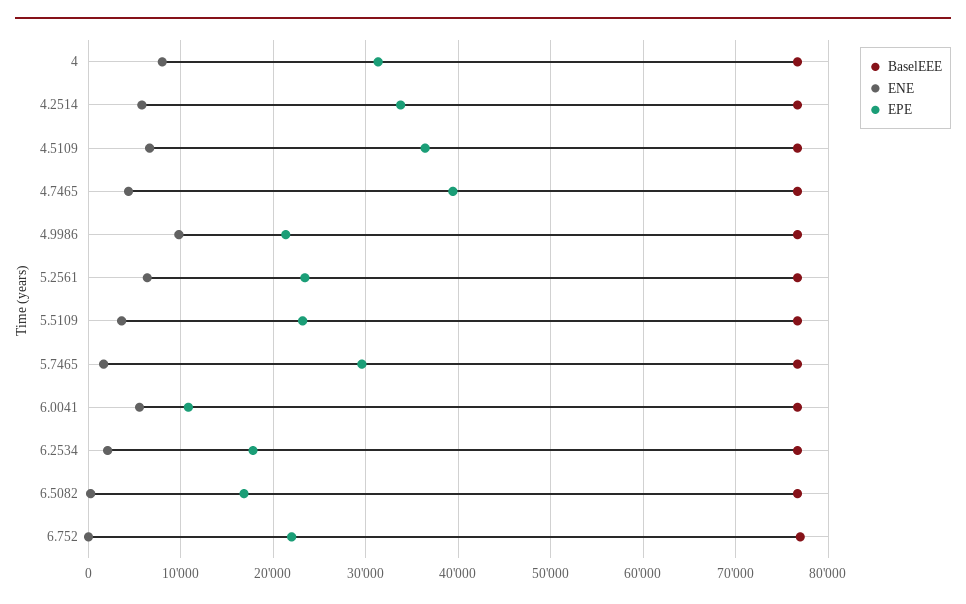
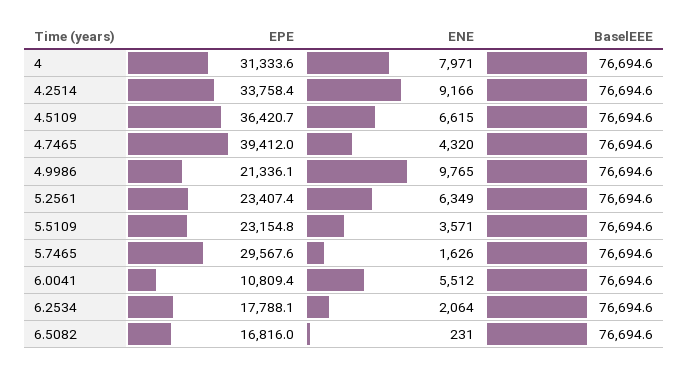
ENE, 4.2514: 6000 -> 9166
BaselEEE, 6.752: 77000 -> none
ENE, 6.752: 0 -> none
EPE, 6.752: 22000 -> none

